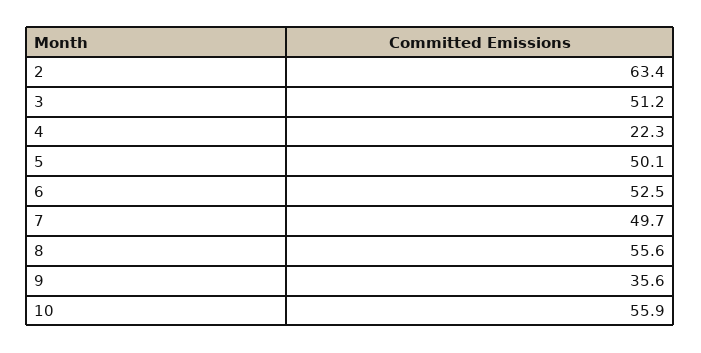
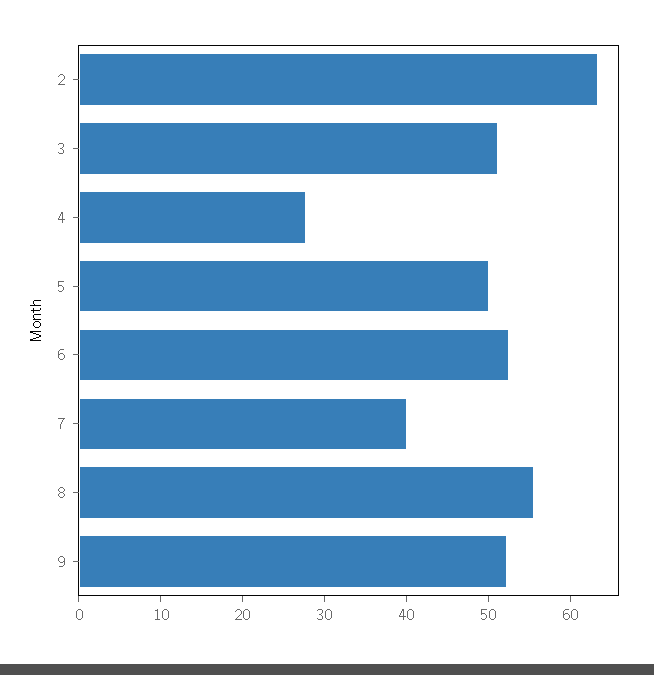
4: 22.3 -> 28
7: 49.7 -> 40
9: 35.6 -> 52
10: 55.9 -> none

